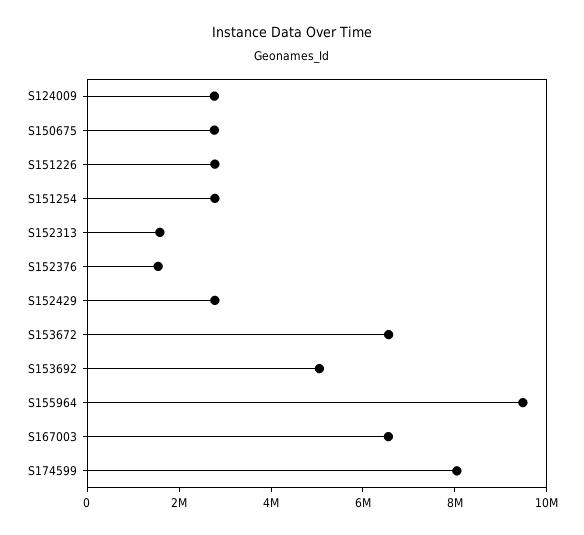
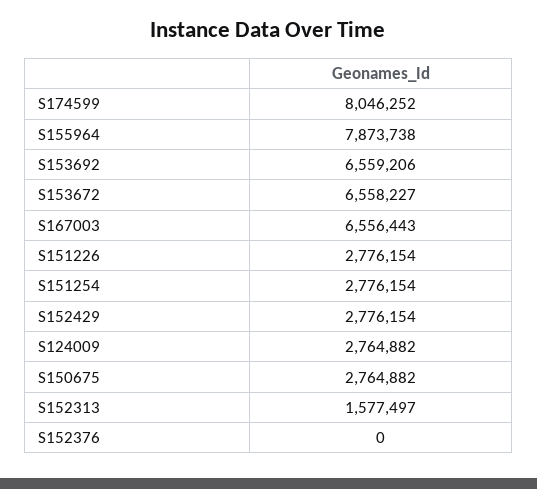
S152376: 1500000 -> 0
S153692: 5000000 -> 6559206
S155964: 9500000 -> 7873738

